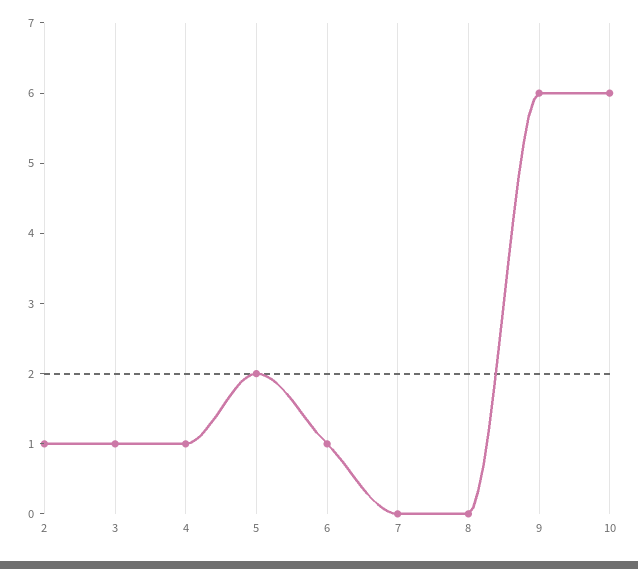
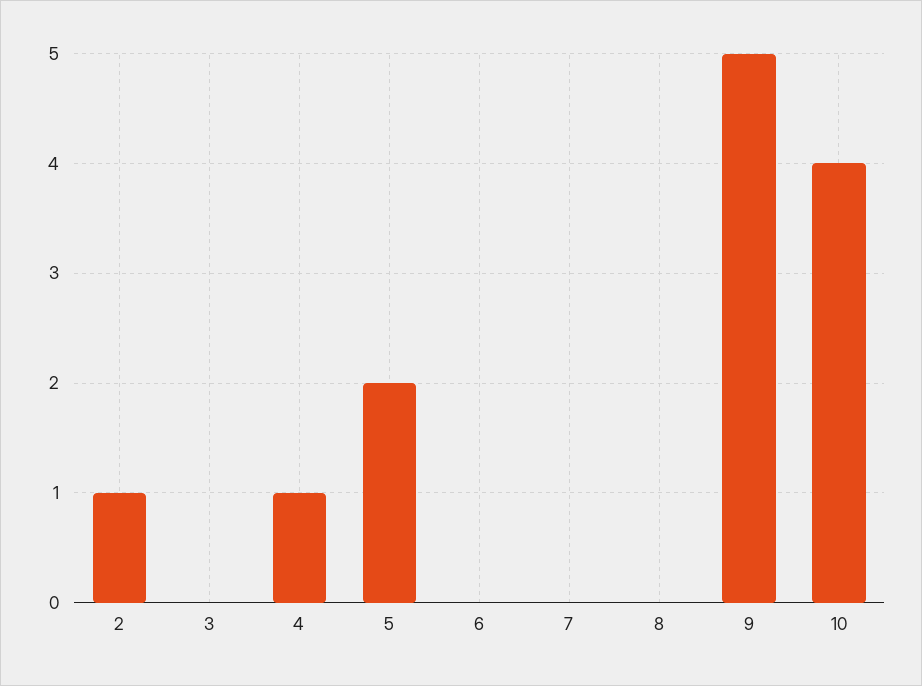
3: 1 -> 0
6: 1 -> 0
9: 6 -> 5
10: 6 -> 4

